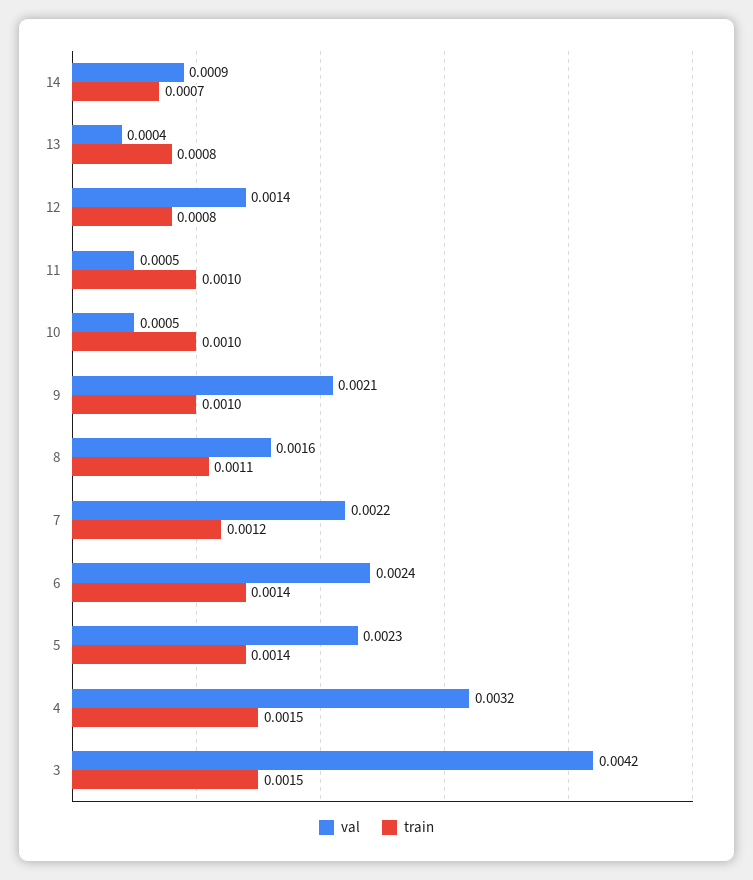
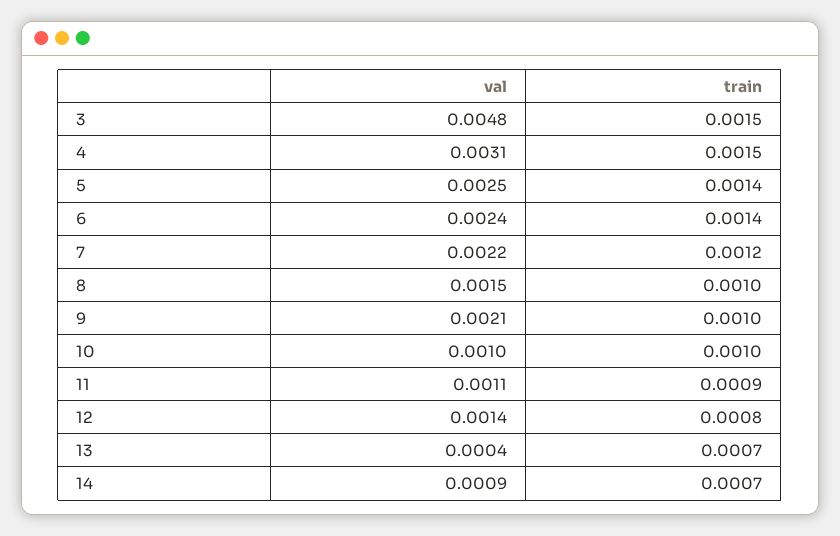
train, 13: 0.0008 -> 0.0007
val, 11: 0.0005 -> 0.0011
train, 11: 0.001 -> 0.0009
val, 10: 0.0005 -> 0.001
val, 8: 0.0016 -> 0.0015
train, 8: 0.0011 -> 0.001
val, 5: 0.0023 -> 0.0025
val, 4: 0.0032 -> 0.0031
val, 3: 0.0042 -> 0.0048

